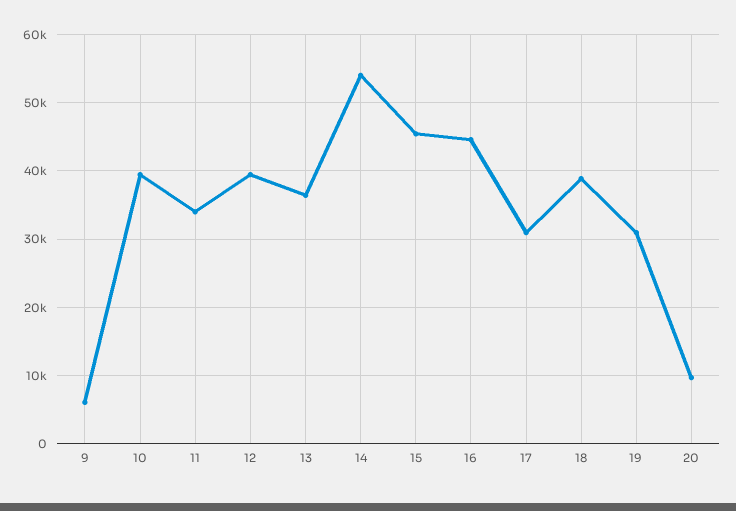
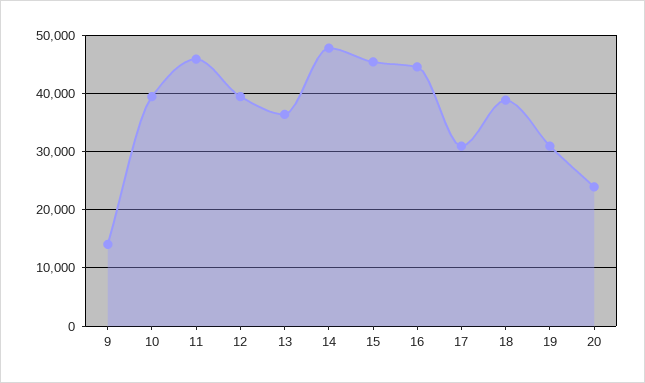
9: 6000 -> 14000
11: 34000 -> 46000
14: 54000 -> 48000
20: 10000 -> 24000

